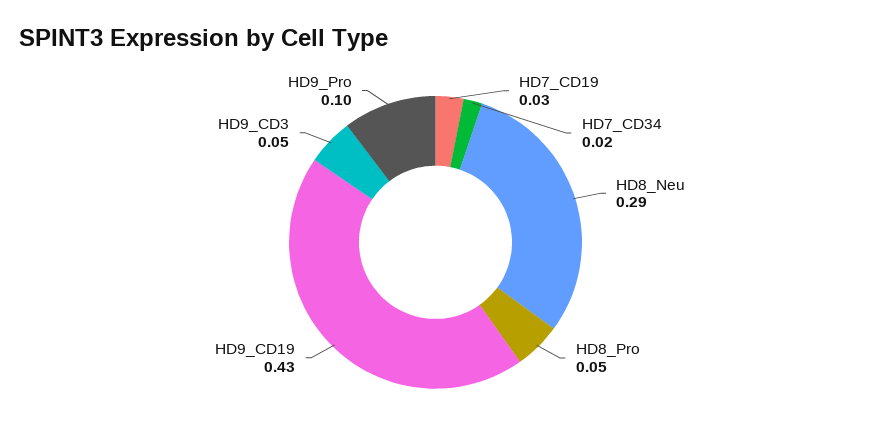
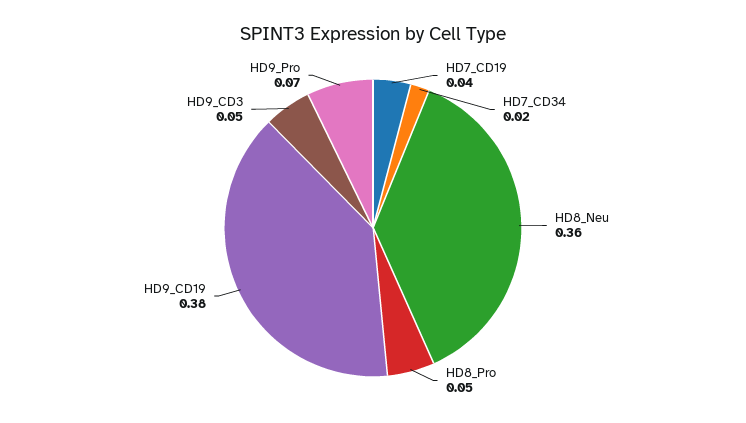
HD7_CD19: 0.03 -> 0.04
HD8_Neu: 0.29 -> 0.36
HD9_CD19: 0.43 -> 0.38
HD9_Pro: 0.1 -> 0.07

